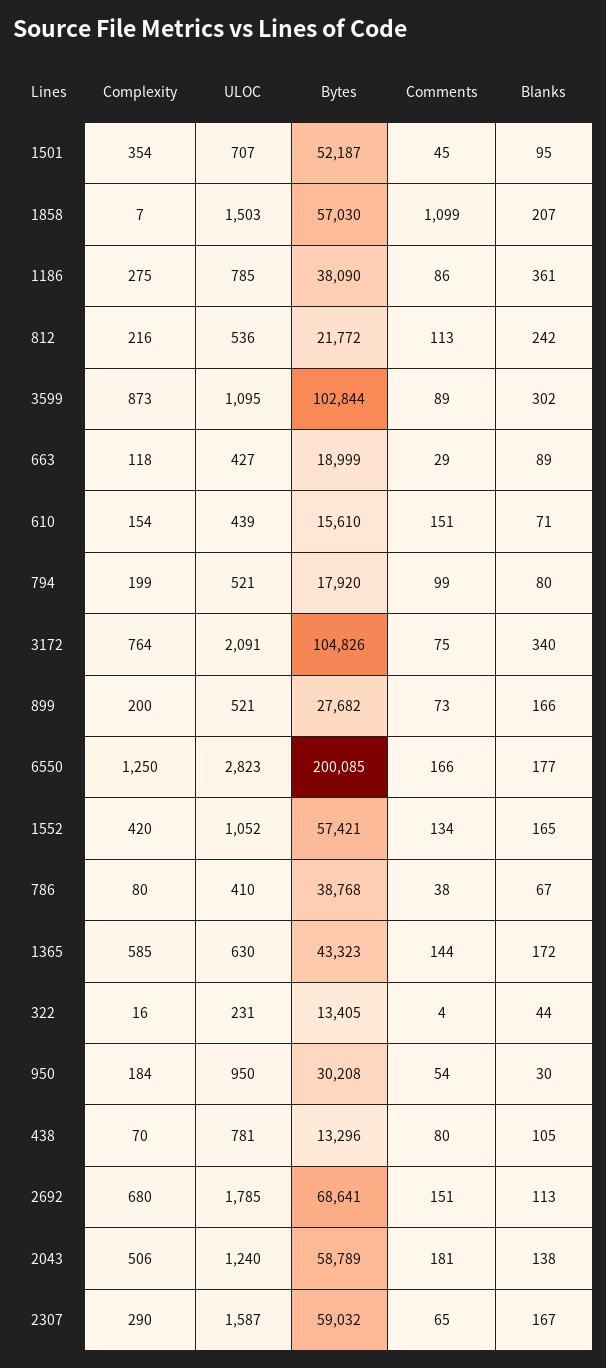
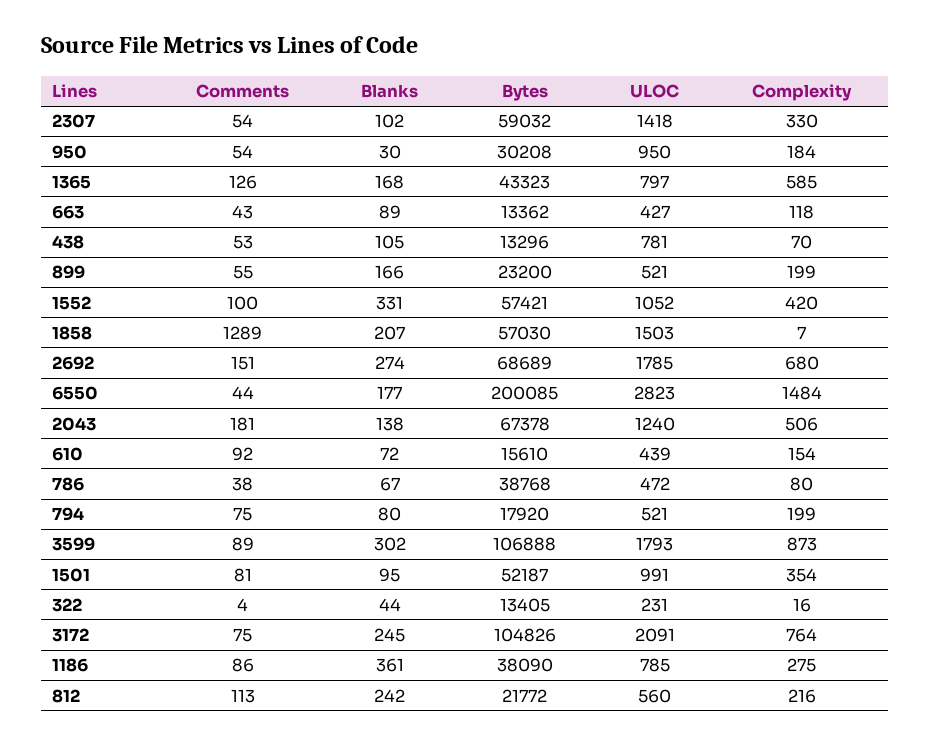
ULOC, 1501: 707 -> 991
Comments, 1501: 45 -> 81
Comments, 1858: 1099 -> 1289
ULOC, 812: 536 -> 560
ULOC, 3599: 1095 -> 1793
Bytes, 3599: 102844 -> 106888
Bytes, 663: 18999 -> 13362
Comments, 663: 29 -> 43
Comments, 610: 151 -> 92
Blanks, 610: 71 -> 72
Comments, 794: 99 -> 75
Blanks, 3172: 340 -> 245
Complexity, 899: 200 -> 199
Bytes, 899: 27682 -> 23200
Comments, 899: 73 -> 55
Complexity, 6550: 1250 -> 1484
Comments, 6550: 166 -> 44
Comments, 1552: 134 -> 100
Blanks, 1552: 165 -> 331
ULOC, 786: 410 -> 472
ULOC, 1365: 630 -> 797
Comments, 1365: 144 -> 126
Blanks, 1365: 172 -> 168
Comments, 438: 80 -> 53
Bytes, 2692: 68641 -> 68689
Blanks, 2692: 113 -> 274
Bytes, 2043: 58789 -> 67378
Complexity, 2307: 290 -> 330
ULOC, 2307: 1587 -> 1418
Comments, 2307: 65 -> 54
Blanks, 2307: 167 -> 102

